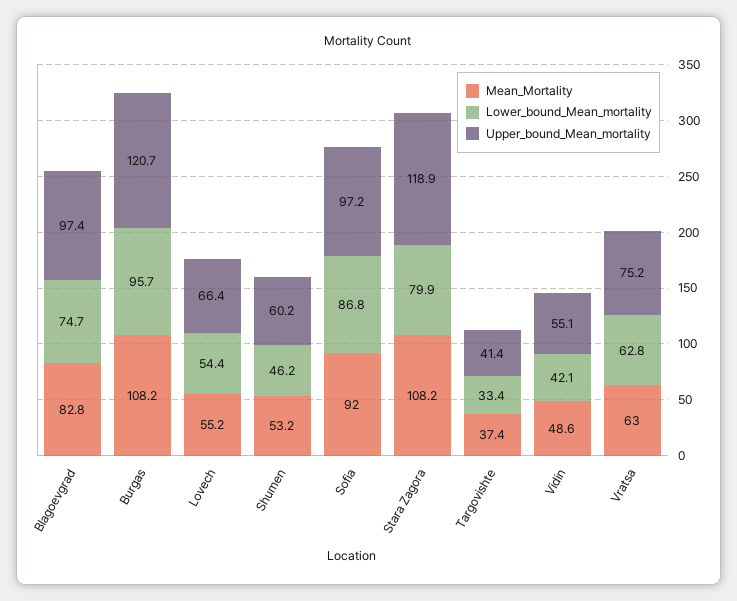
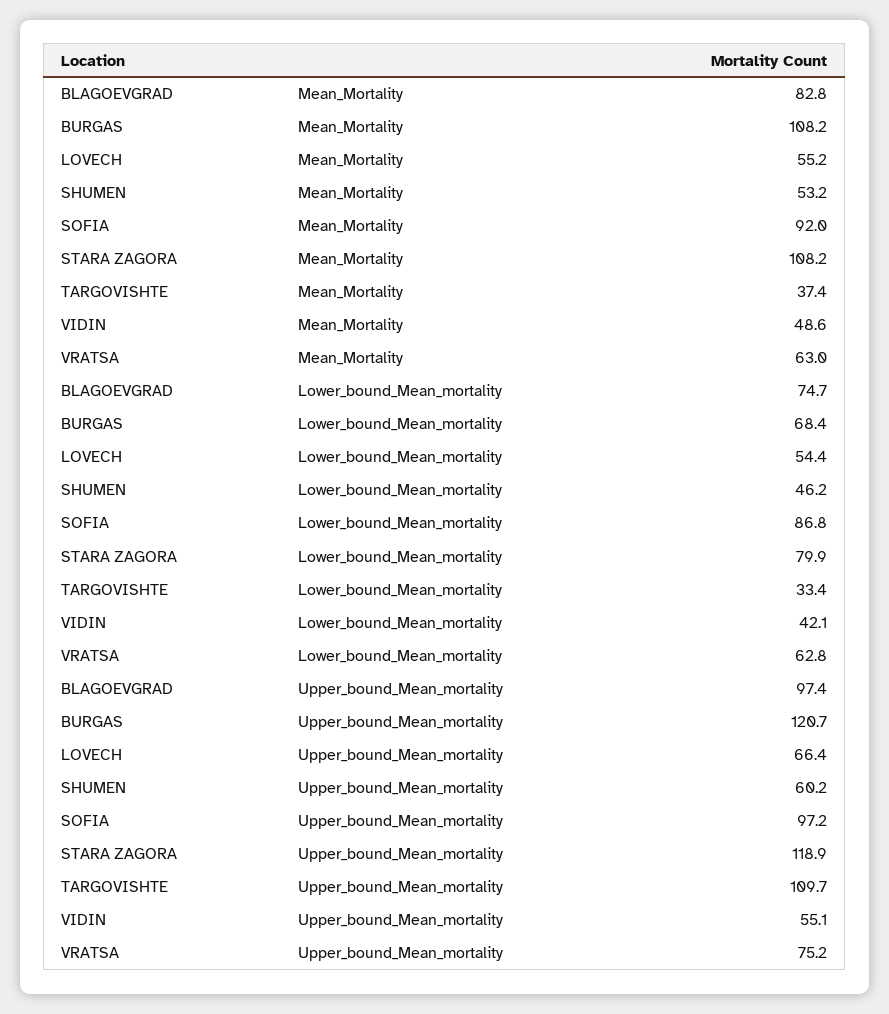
Lower_bound_Mean_mortality, Burgas: 95.7 -> 68.4
Upper_bound_Mean_mortality, Targovishte: 41.4 -> 109.7

